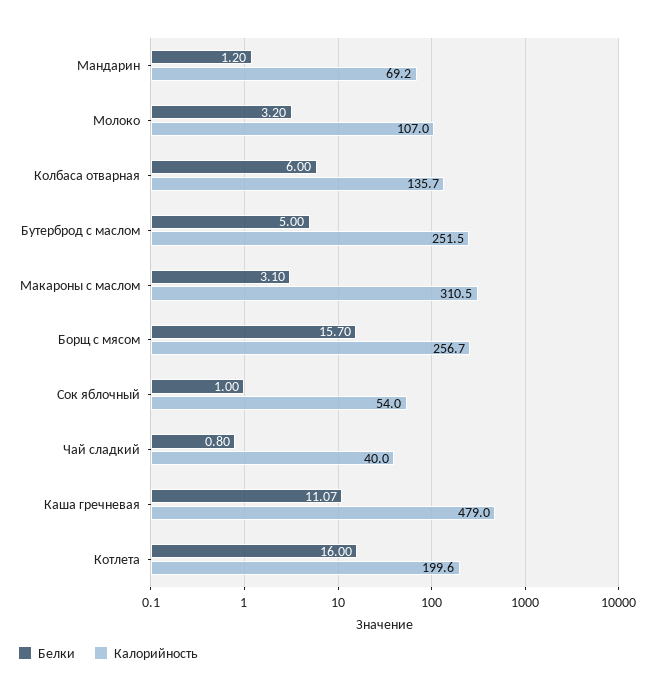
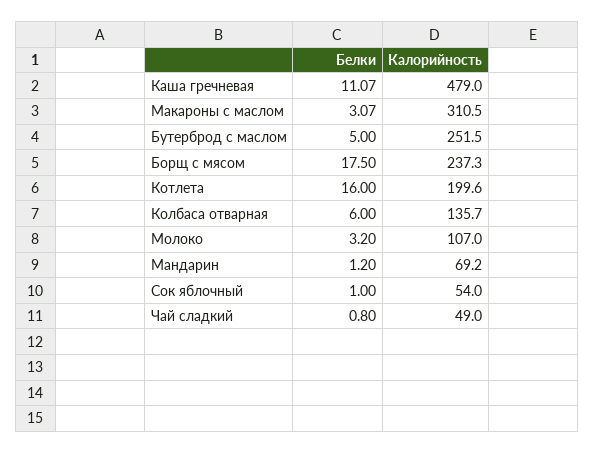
Белки, Макароны с маслом: 3.1 -> 3.07
Белки, Борщ с мясом: 15.7 -> 17.5
Калорийность, Борщ с мясом: 256.7 -> 237.3
Калорийность, Чай сладкий: 40 -> 49

